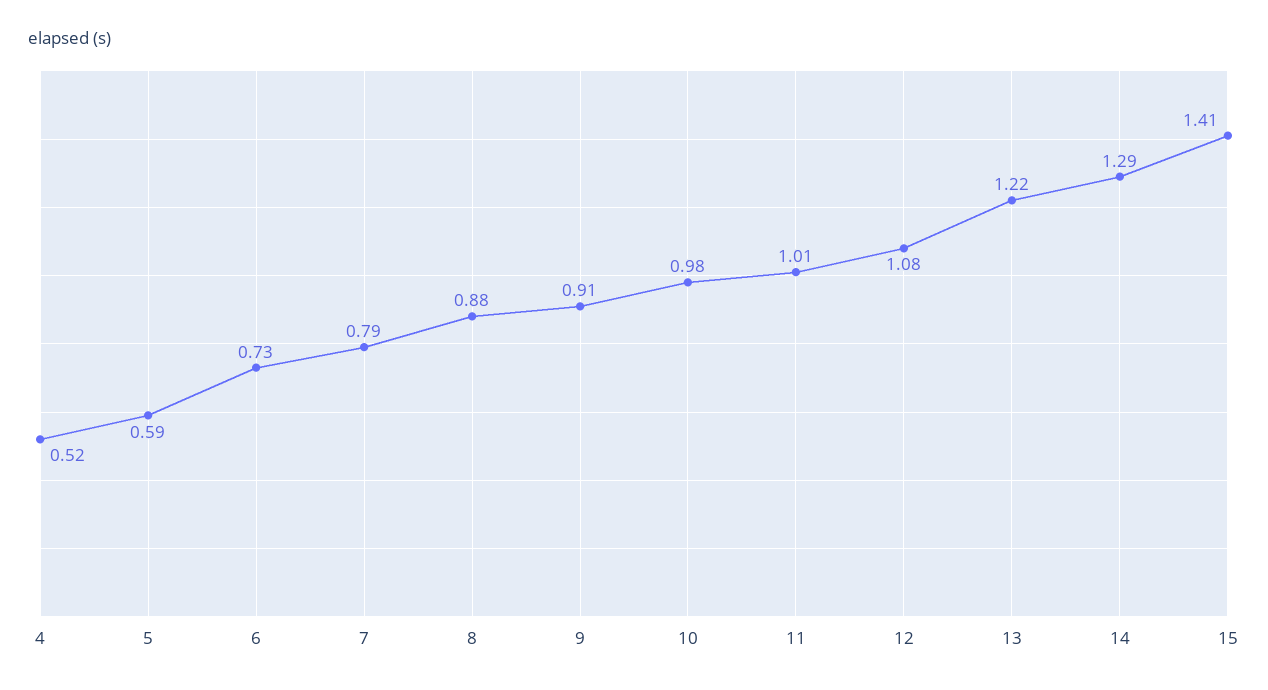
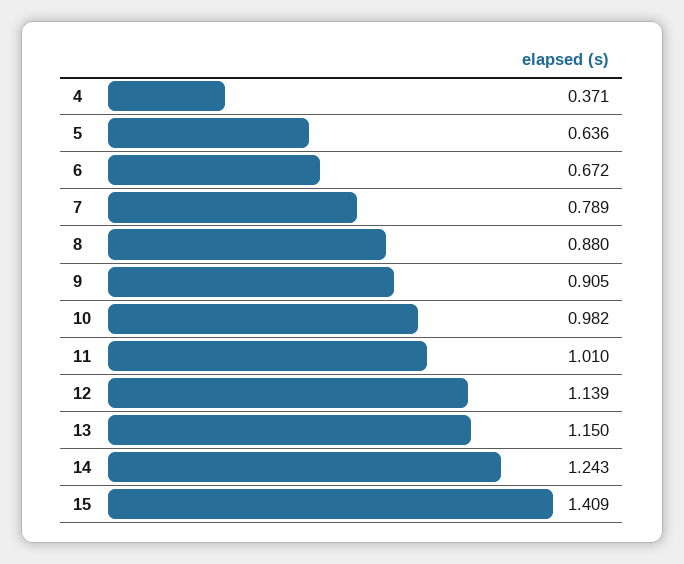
4: 0.52 -> 0.371
5: 0.59 -> 0.636
6: 0.73 -> 0.672
12: 1.08 -> 1.139
13: 1.22 -> 1.15
14: 1.29 -> 1.243

